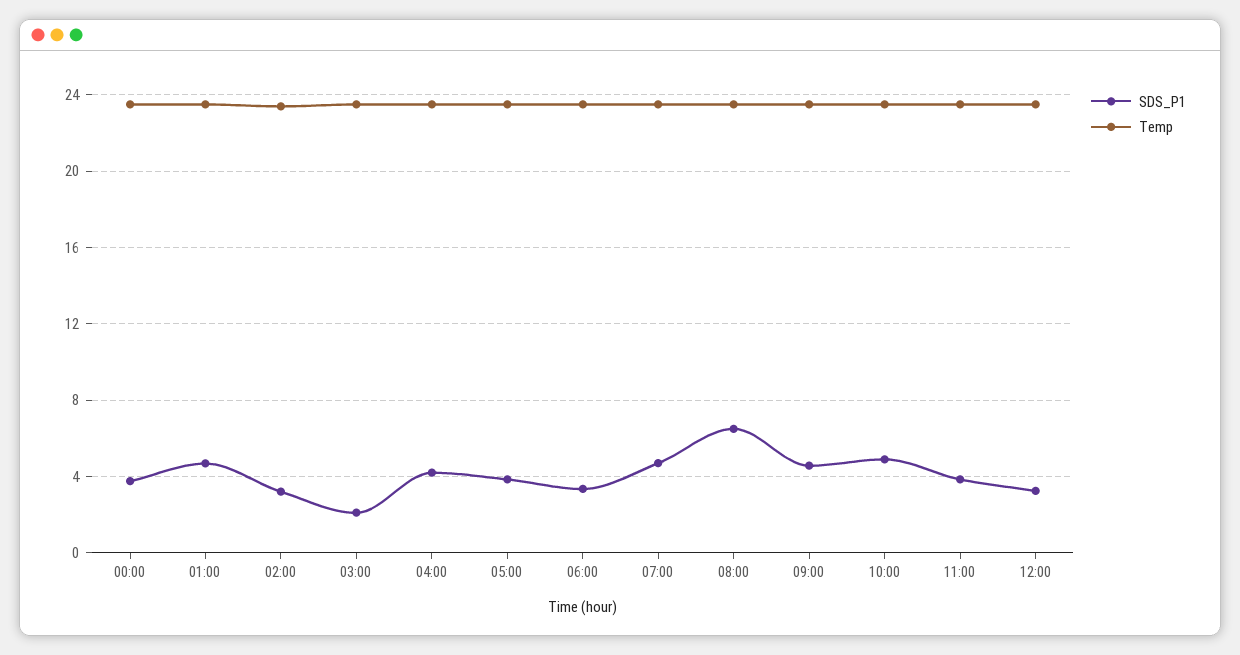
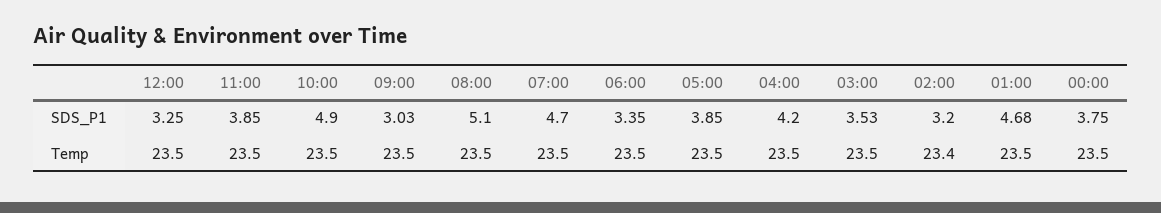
SDS_P1, 03:00: 2 -> 3.53
SDS_P1, 08:00: 6.5 -> 5.1
SDS_P1, 09:00: 4.5 -> 3.03

